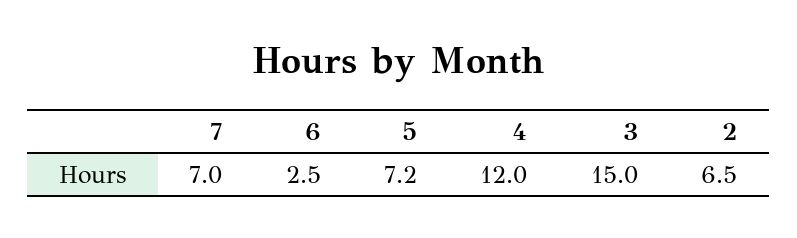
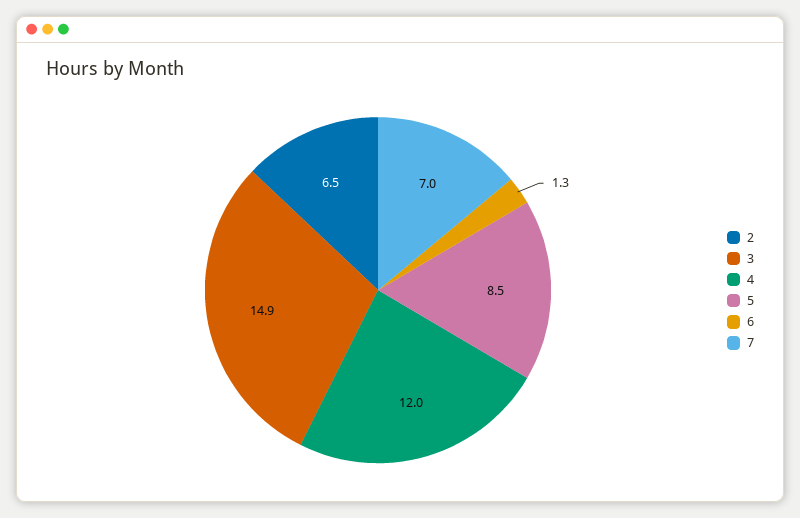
6: 2.5 -> 1.3
5: 7.2 -> 8.5
3: 15 -> 14.9

